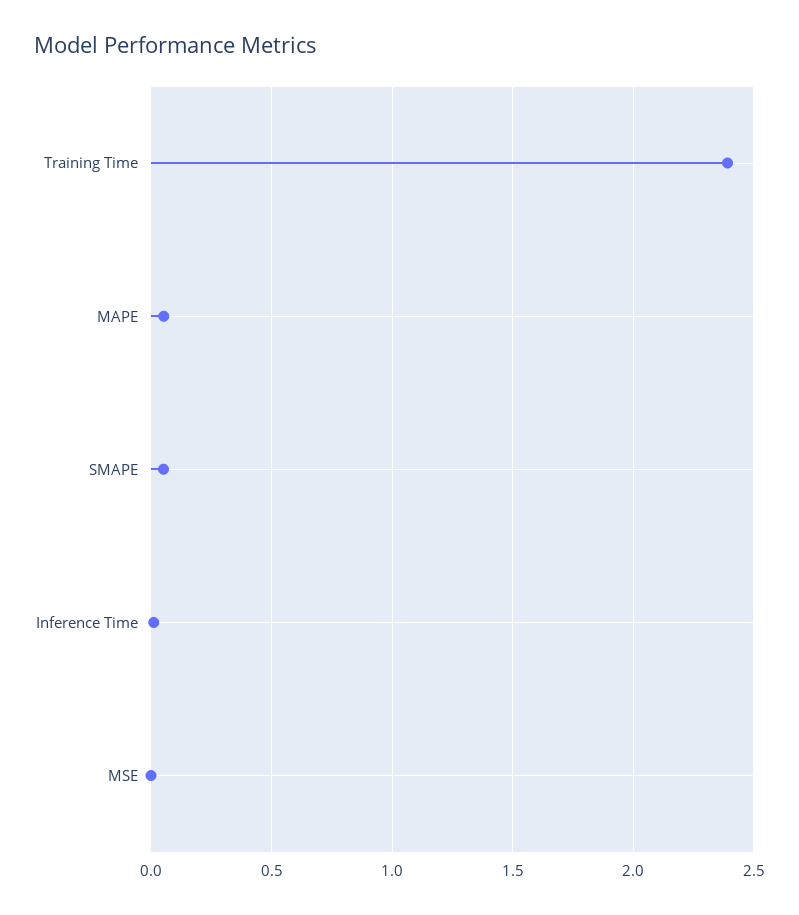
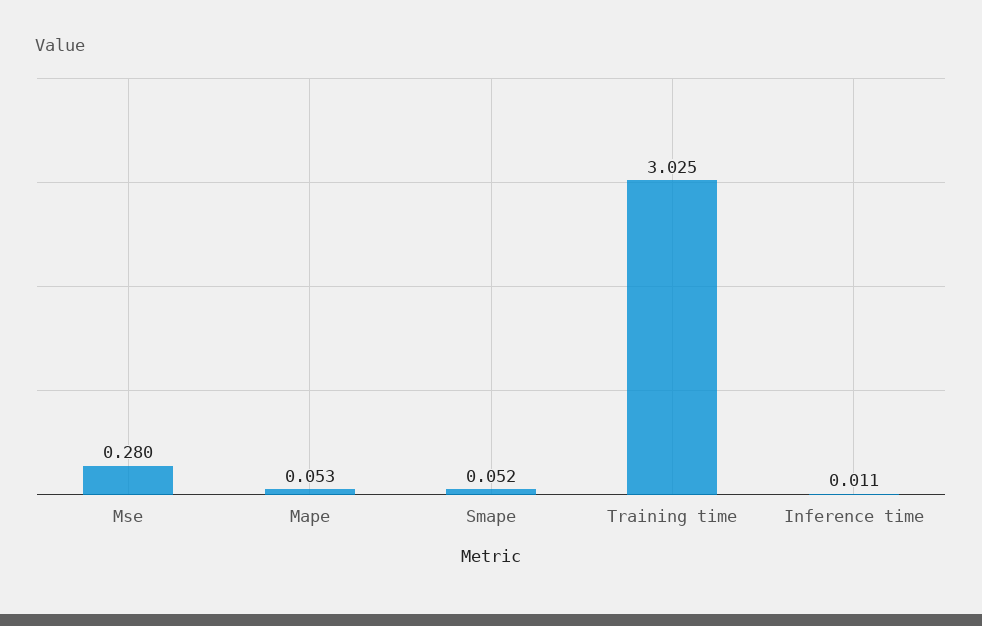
Training Time: 2.4 -> 3.025
MSE: 0 -> 0.28

